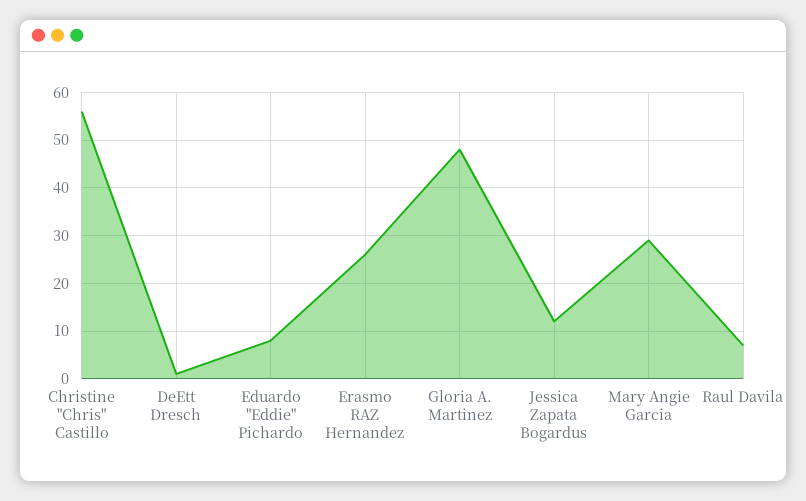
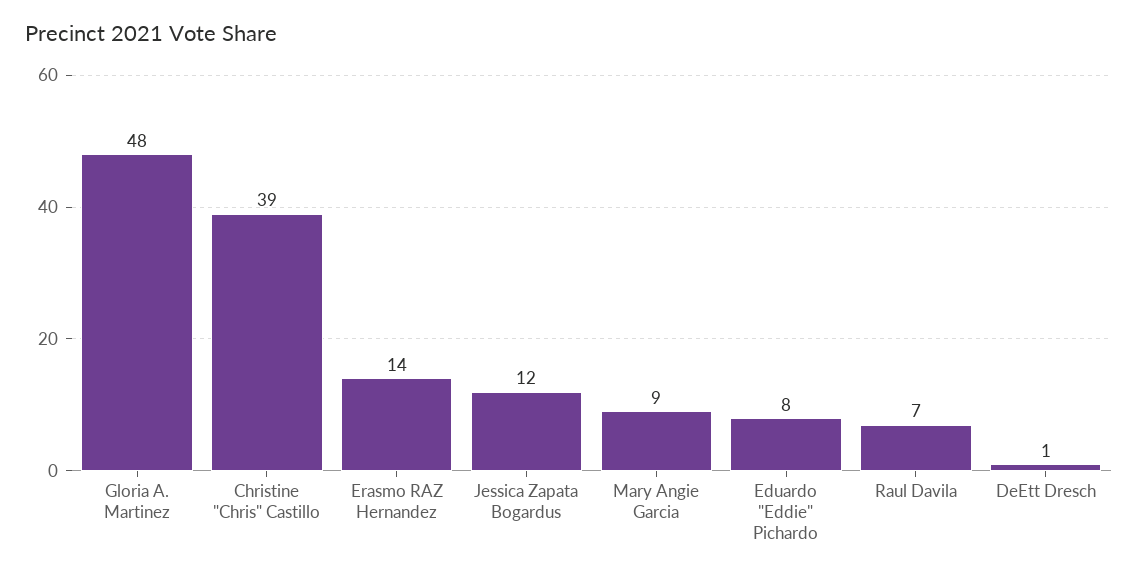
Christine "Chris" Castillo: 55 -> 39
Erasmo RAZ Hernandez: 25 -> 14
Mary Angie Garcia: 30 -> 9

